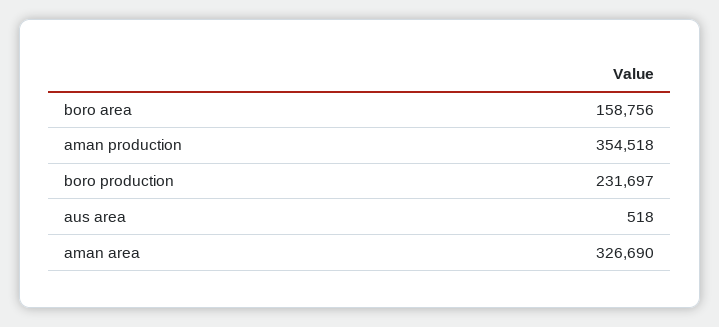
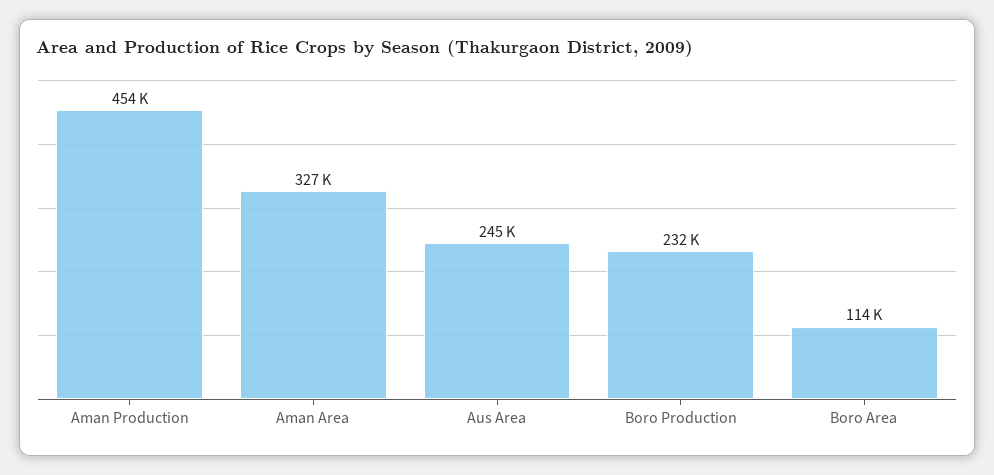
boro area: 158756 -> 114000
aman production: 354518 -> 454000
aus area: 518 -> 245000

